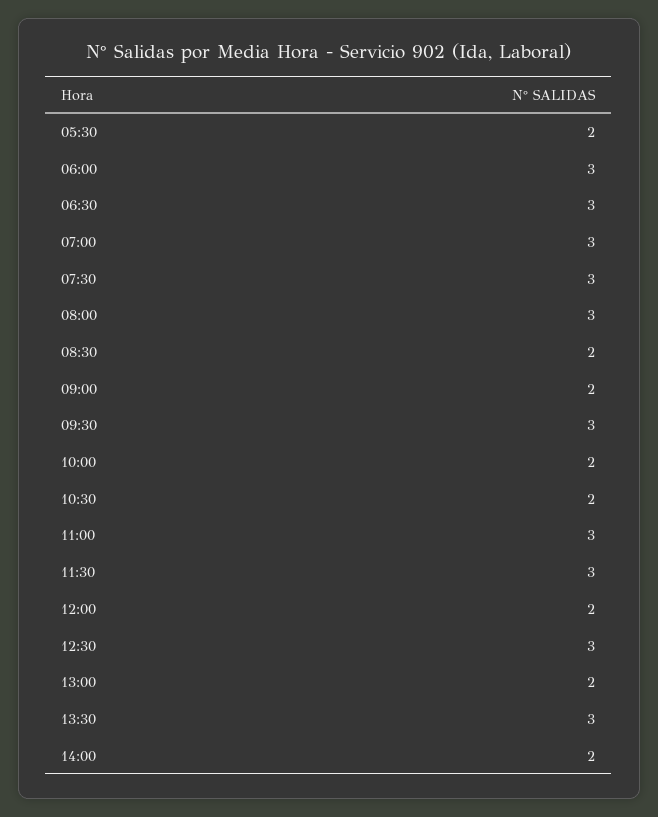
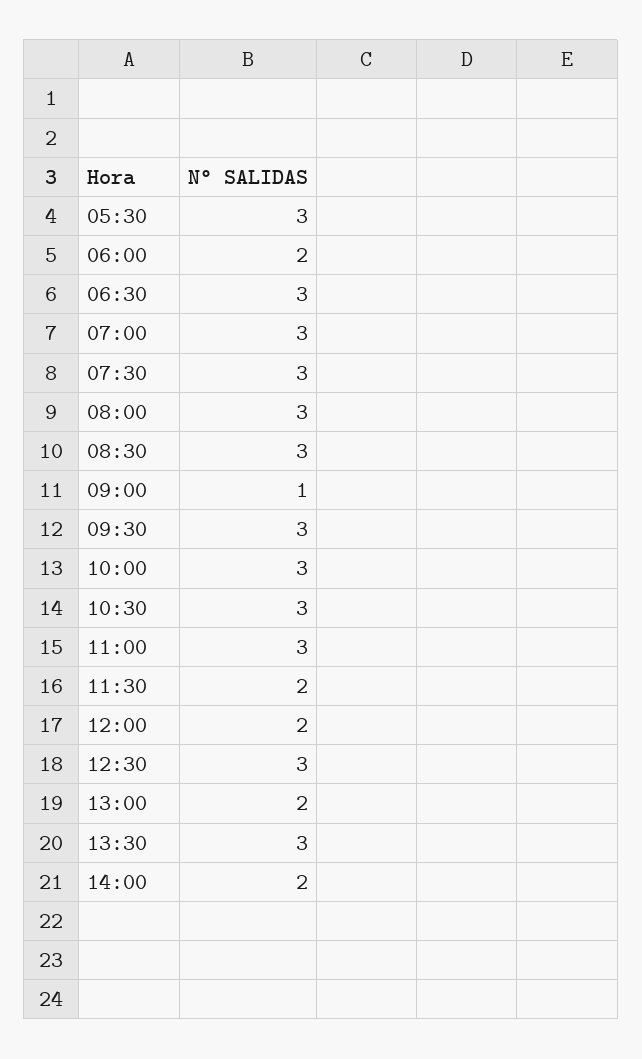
05:30: 2 -> 3
06:00: 3 -> 2
08:30: 2 -> 3
09:00: 2 -> 1
10:00: 2 -> 3
10:30: 2 -> 3
11:30: 3 -> 2

